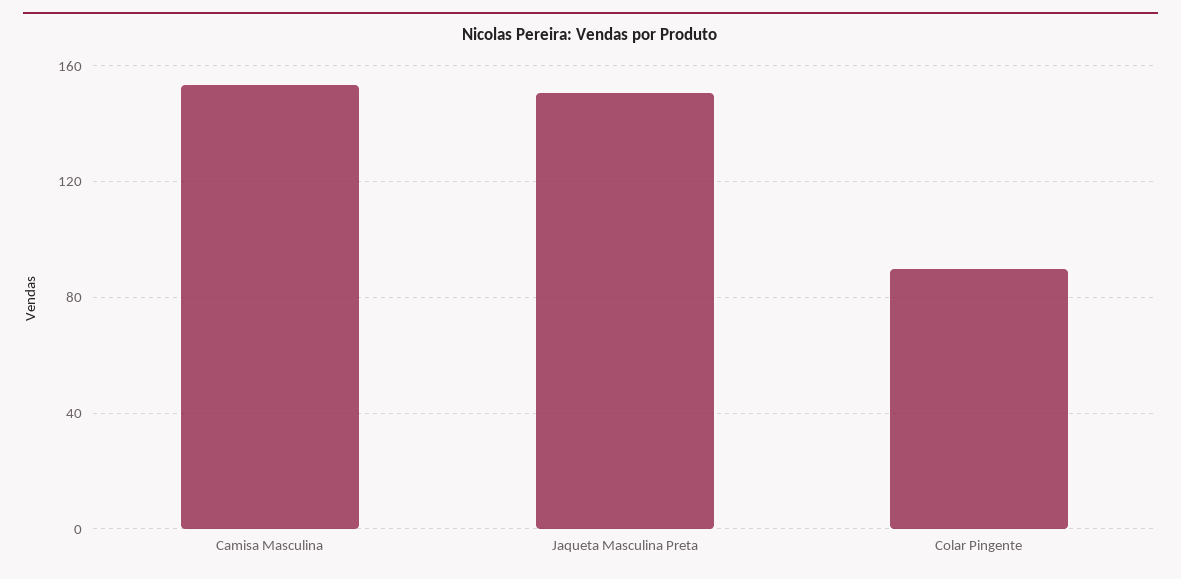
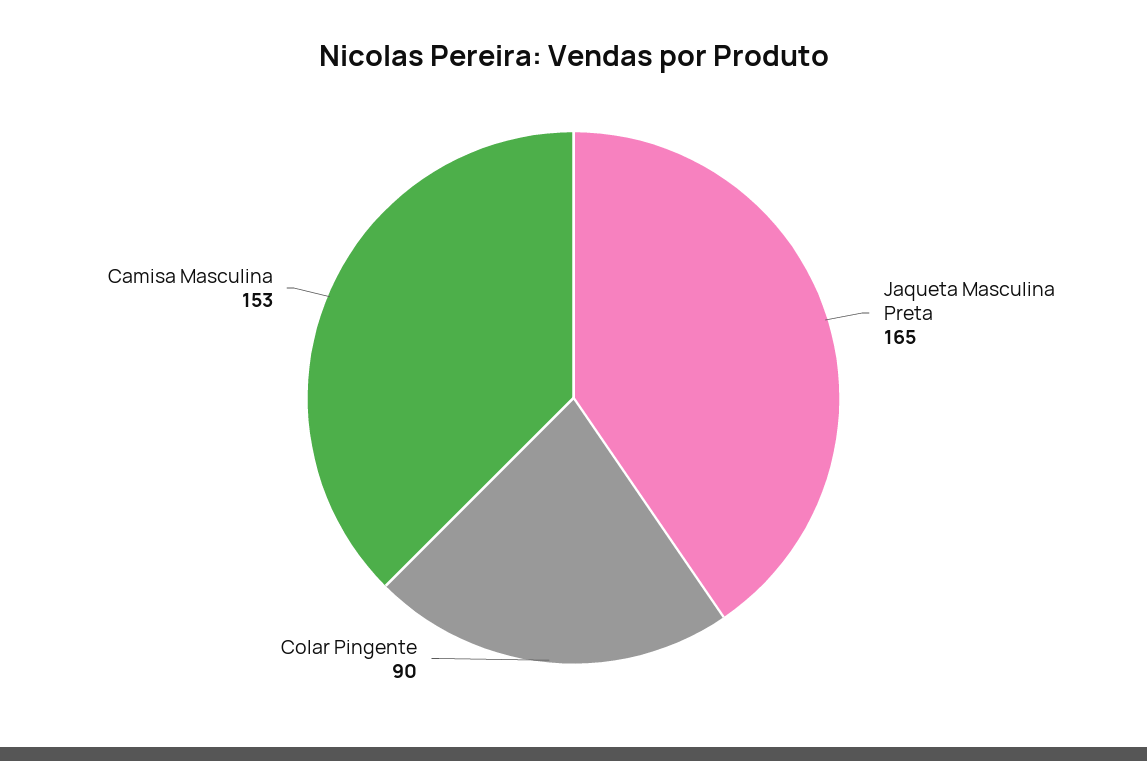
Jaqueta Masculina Preta: 150 -> 165

